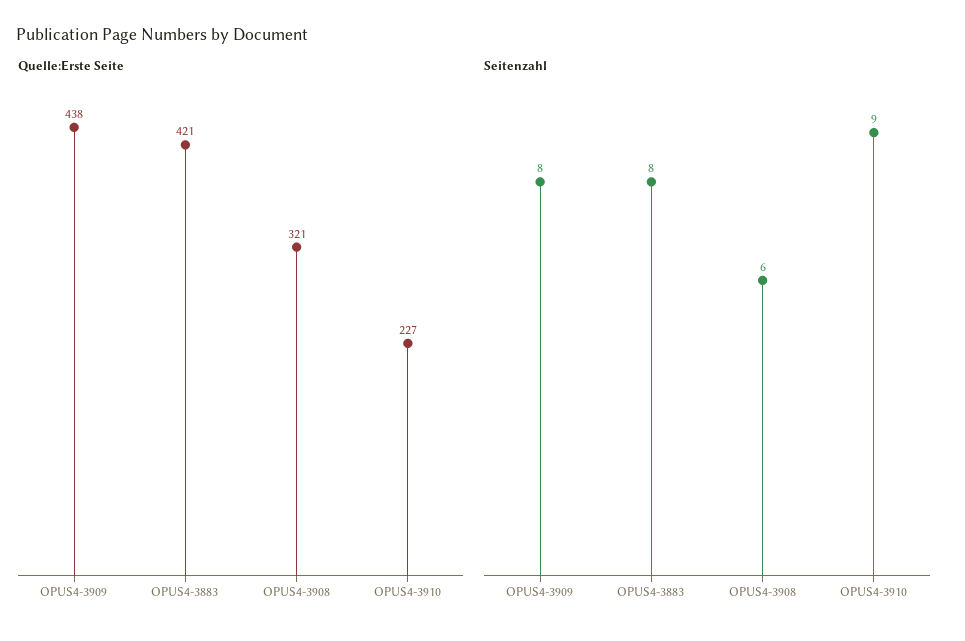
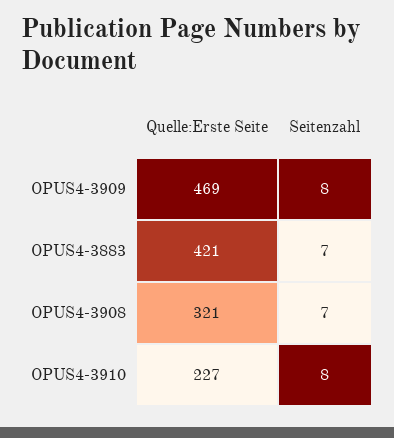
Quelle:Erste Seite, OPUS4-3909: 438 -> 469
Seitenzahl, OPUS4-3883: 8 -> 7
Seitenzahl, OPUS4-3908: 6 -> 7
Seitenzahl, OPUS4-3910: 9 -> 8

